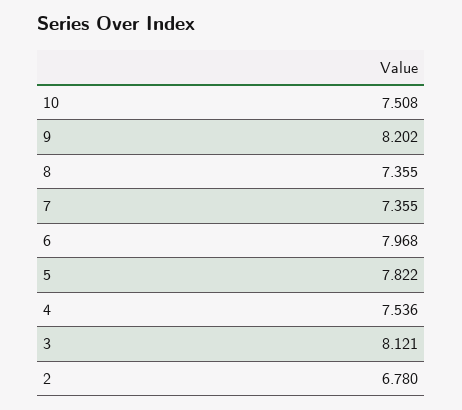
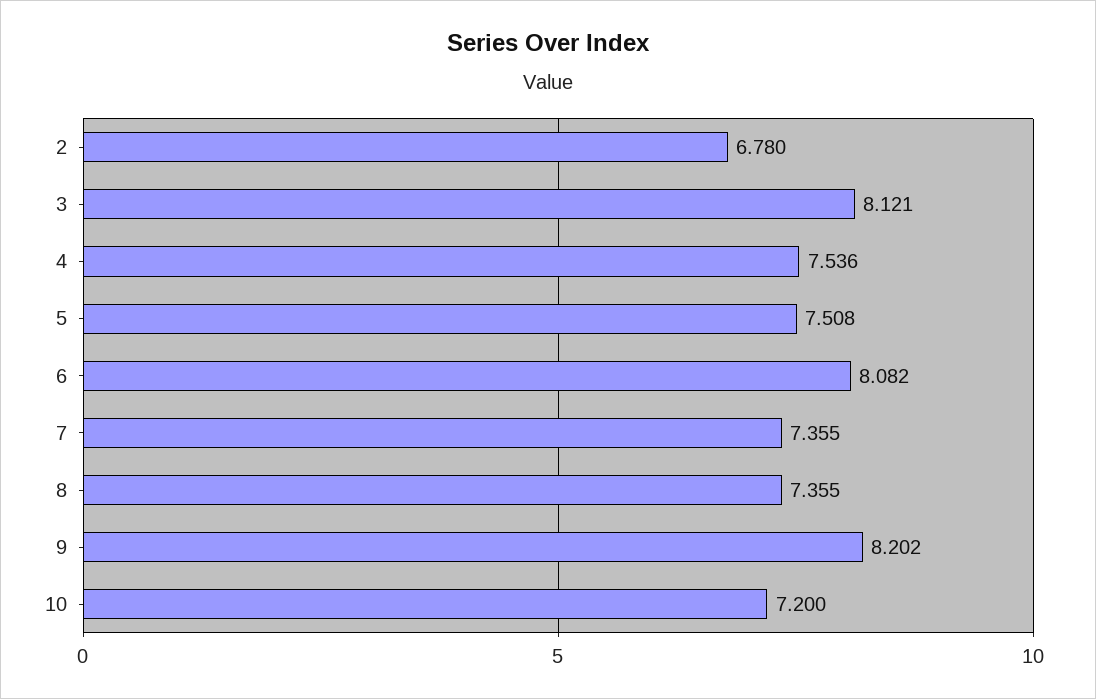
10: 7.508 -> 7.2
6: 7.968 -> 8.082
5: 7.822 -> 7.508

